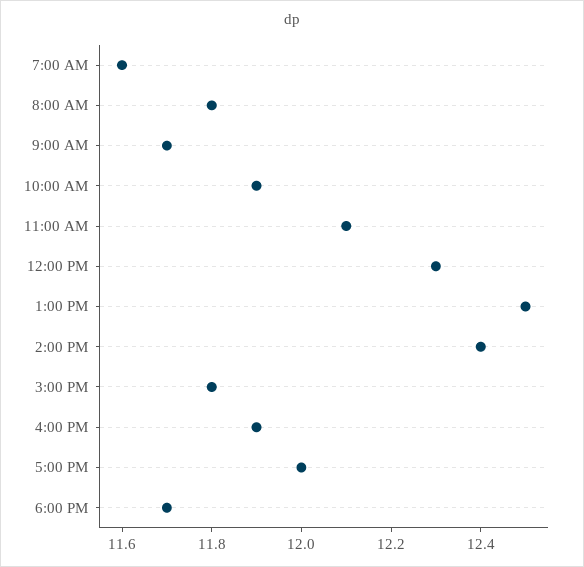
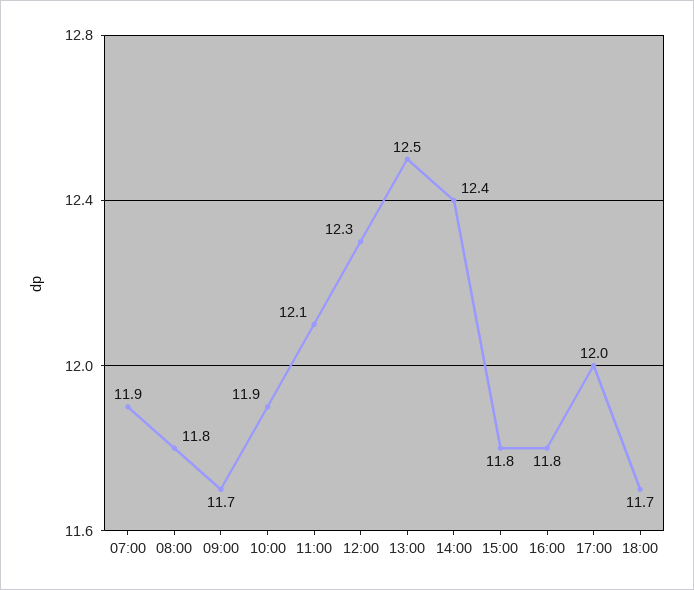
7:00 AM: 11.6 -> 11.9
4:00 PM: 11.9 -> 11.8

